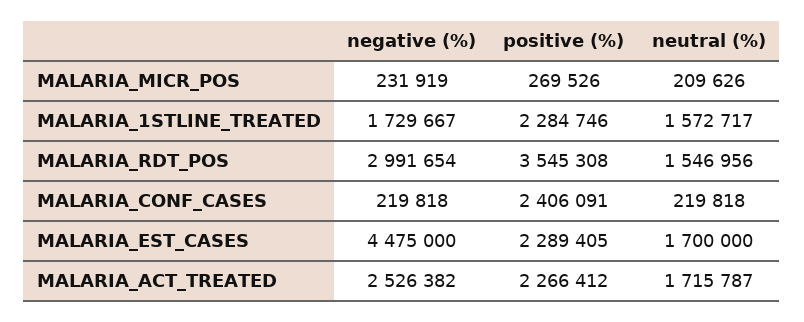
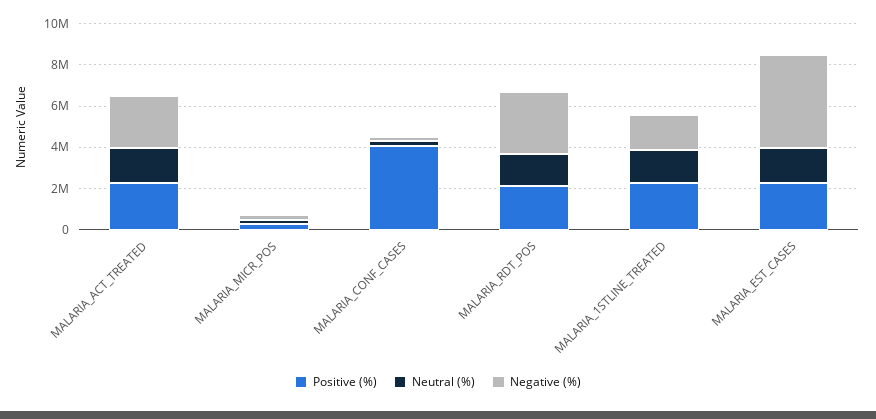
positive (%), MALARIA_RDT_POS: 3545308 -> 2000000
positive (%), MALARIA_CONF_CASES: 2406091 -> 4000000

